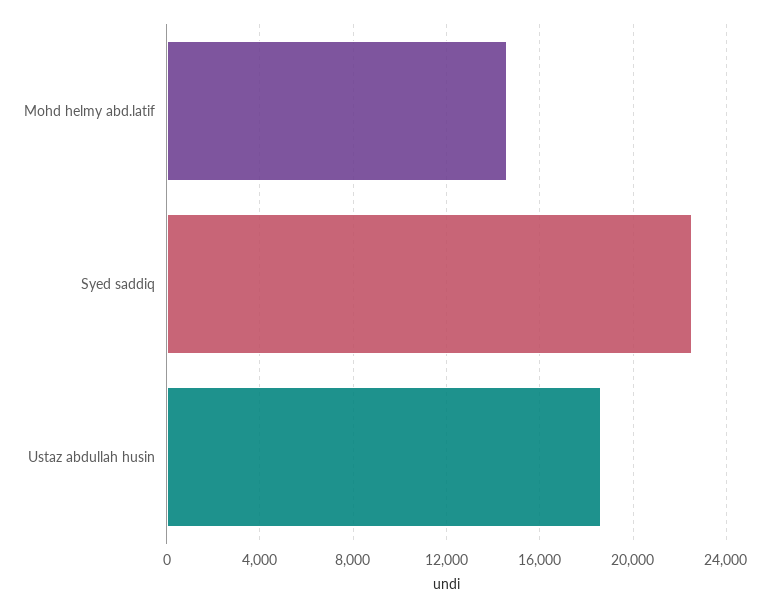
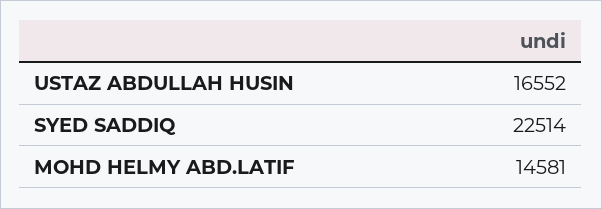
Ustaz abdullah husin: 18500 -> 16552

